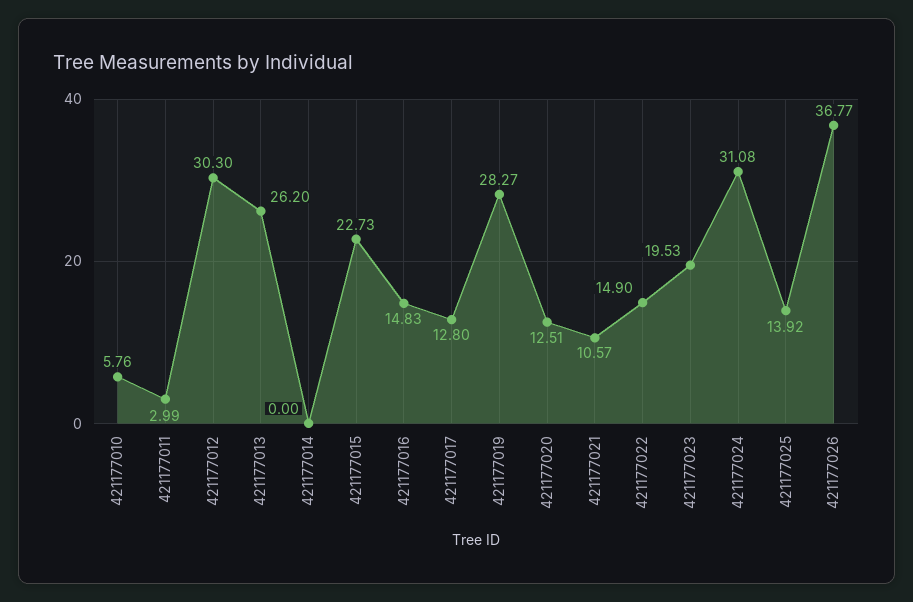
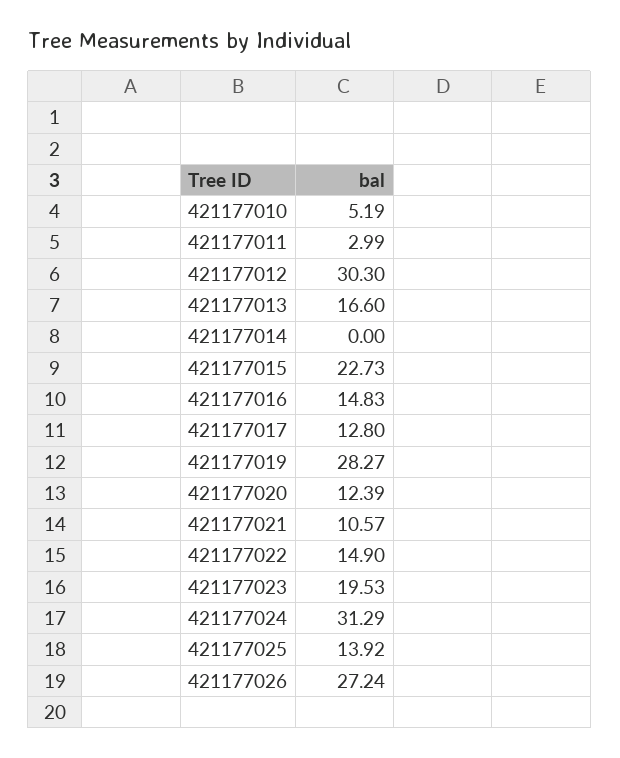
421177010: 5.76 -> 5.19
421177013: 26.2 -> 16.6
421177020: 12.51 -> 12.39
421177024: 31.08 -> 31.29
421177026: 36.77 -> 27.24

